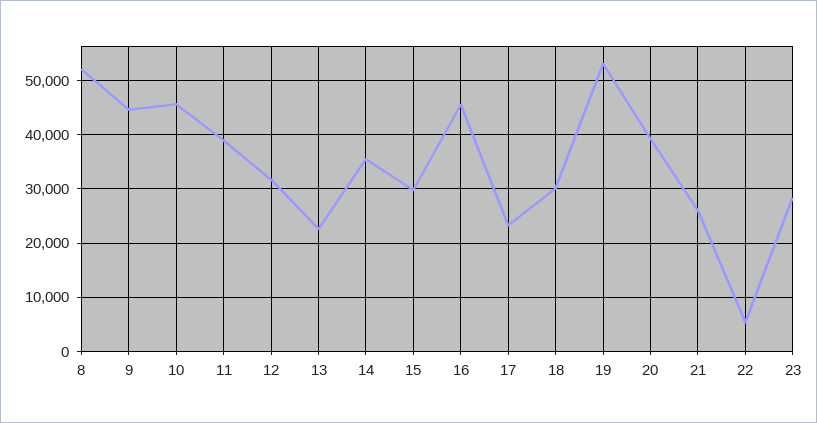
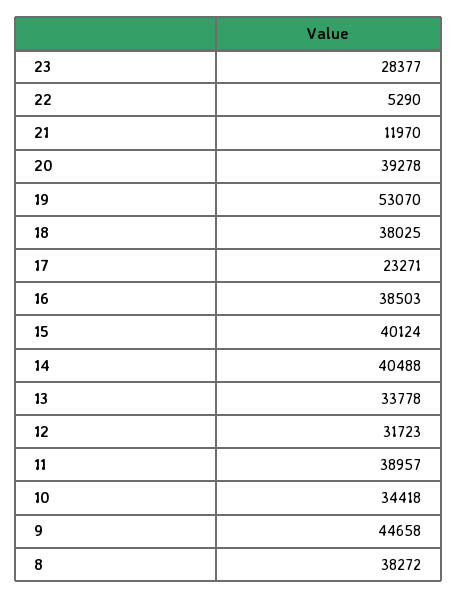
8: 52000 -> 38272
10: 46000 -> 34418
13: 22000 -> 33778
14: 36000 -> 40488
15: 30000 -> 40124
16: 46000 -> 38503
18: 30000 -> 38025
21: 26000 -> 11970

